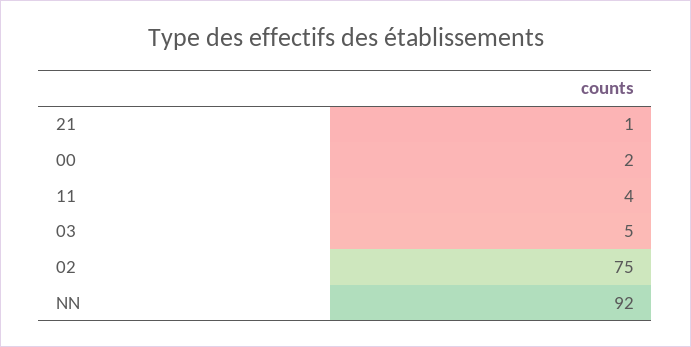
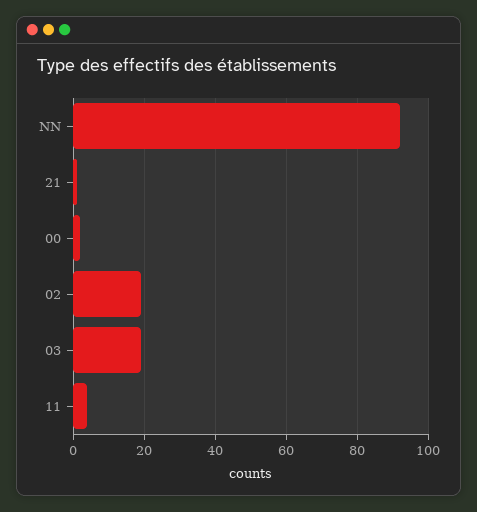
03: 5 -> 20
02: 75 -> 20

